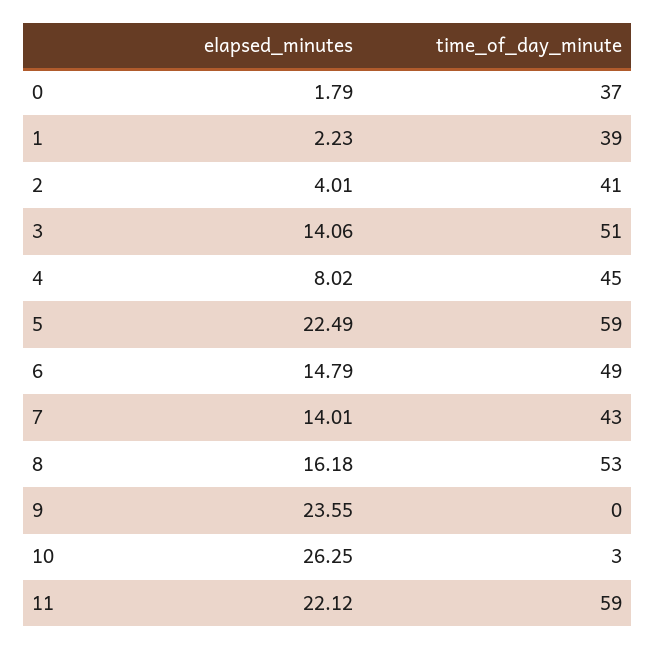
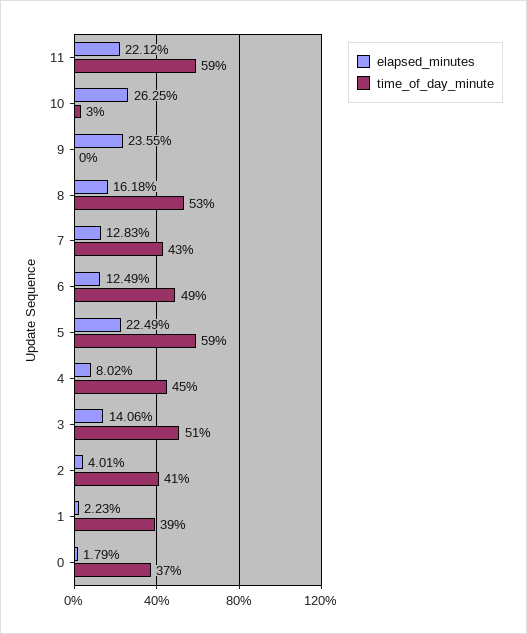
elapsed_minutes, 6: 14.79 -> 12.49
elapsed_minutes, 7: 14.01 -> 12.83

